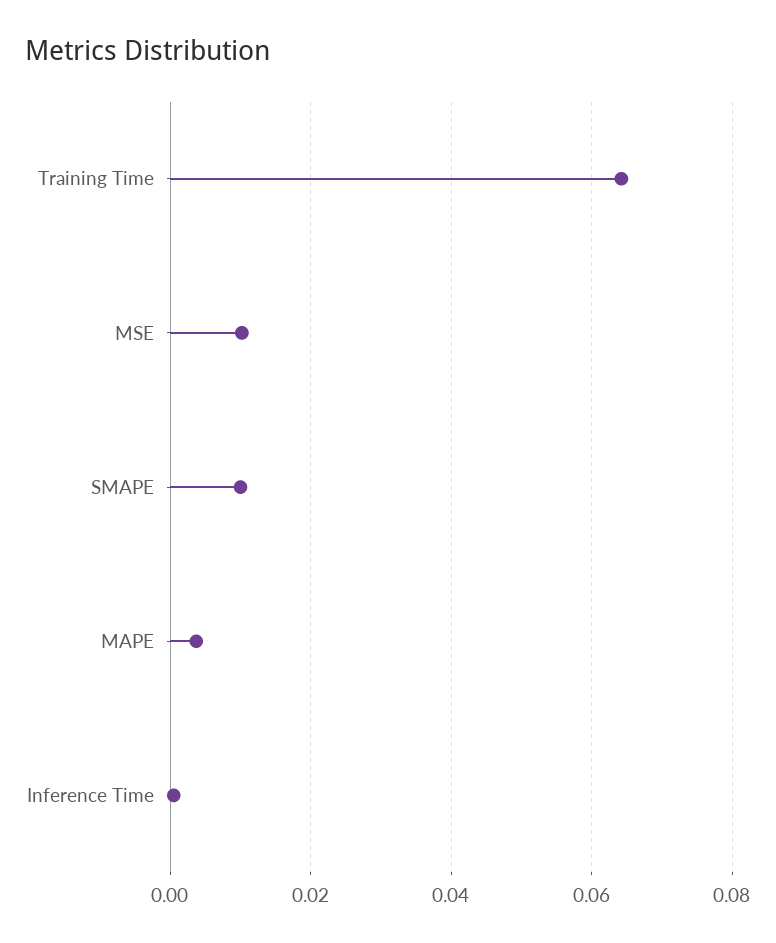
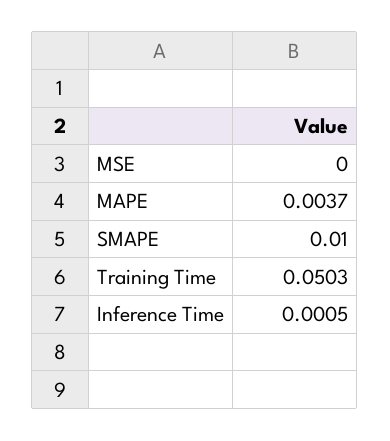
Training Time: 0.064 -> 0.0503
MSE: 0.01 -> 0

